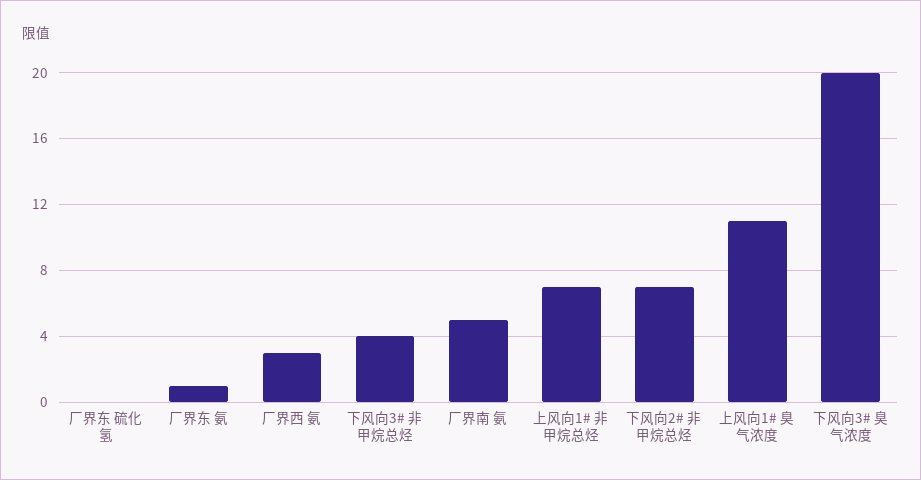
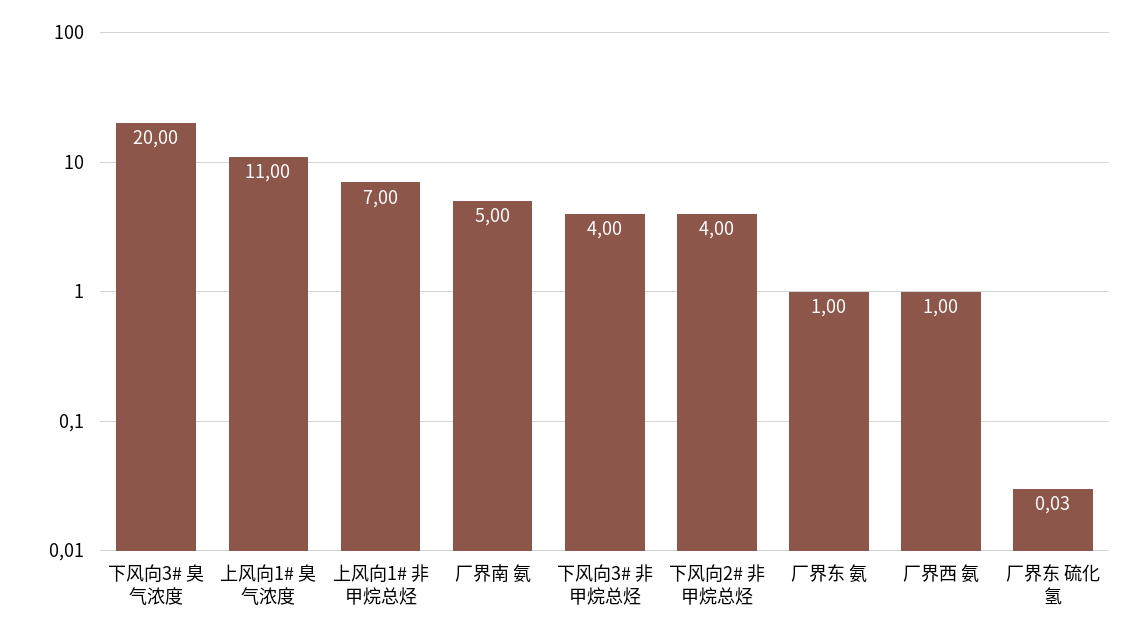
厂界西 氨: 3 -> 1
下风向2# 非甲烷总烃: 7 -> 4

